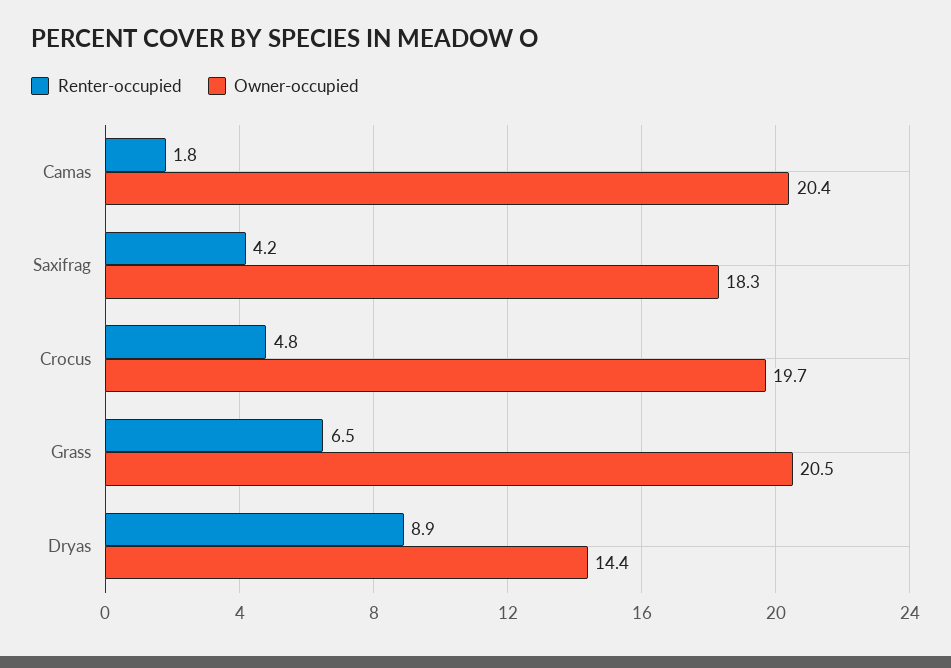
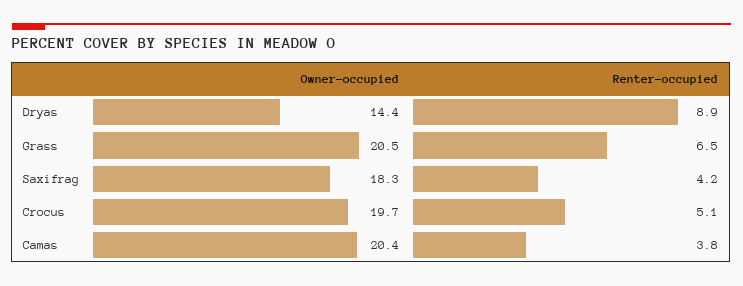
Renter-occupied, Camas: 1.8 -> 3.8
Renter-occupied, Crocus: 4.8 -> 5.1

